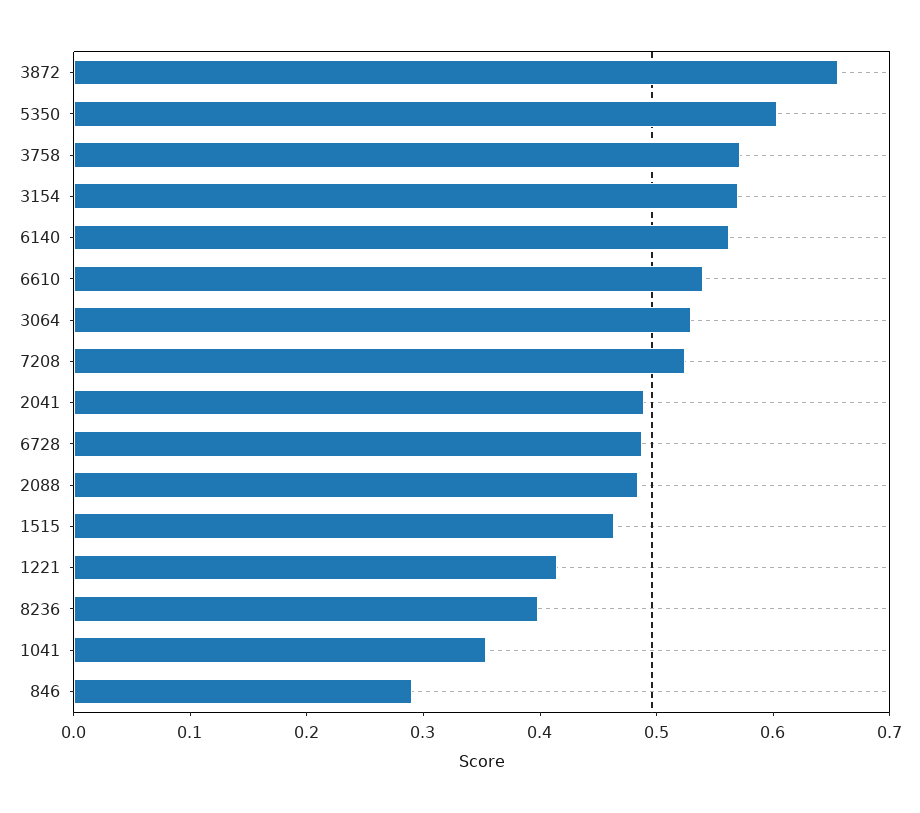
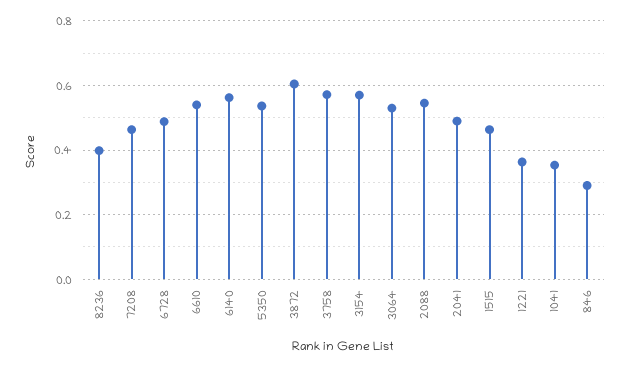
3872: 0.66 -> 0.6
5350: 0.6 -> 0.54
7208: 0.52 -> 0.46
2088: 0.48 -> 0.54
1221: 0.42 -> 0.36

